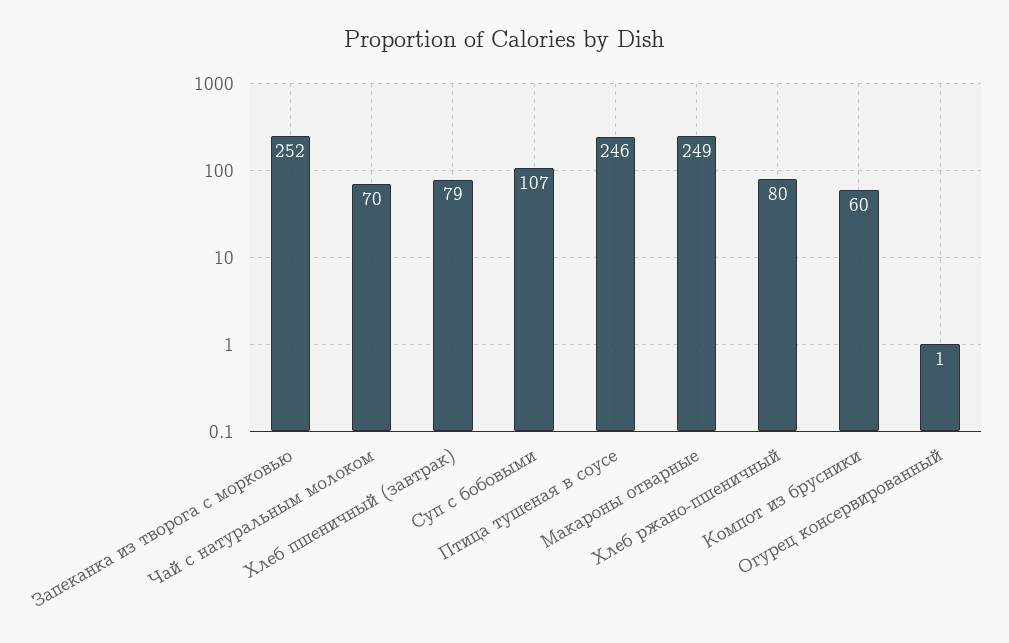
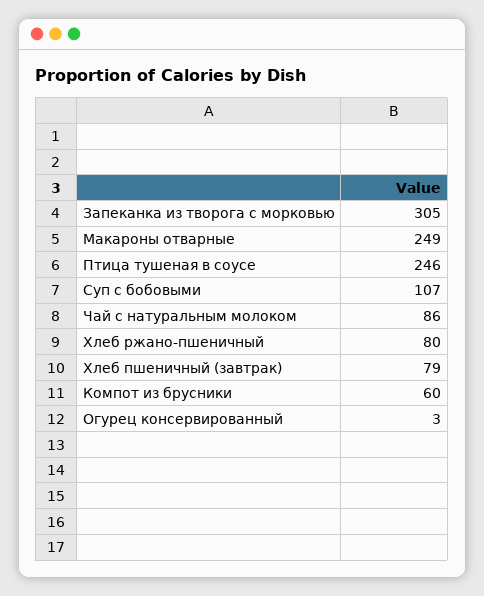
Запеканка из творога с морковью: 252 -> 305
Чай с натуральным молоком: 70 -> 86
Огурец консервированный: 1 -> 3

